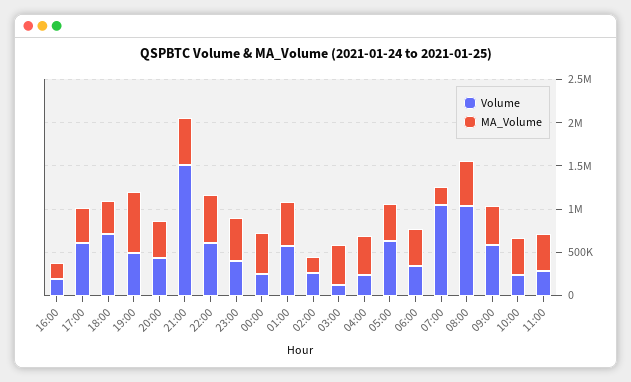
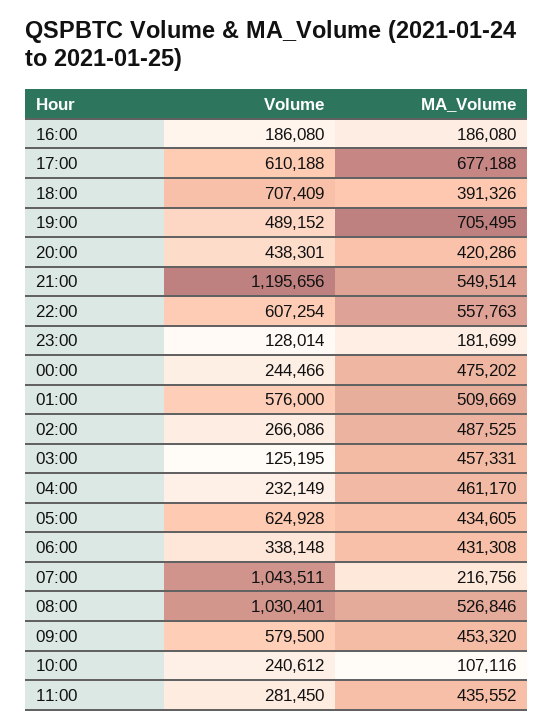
MA_Volume, 17:00: 400000 -> 677188
Volume, 21:00: 1500000 -> 1195656
Volume, 23:00: 400000 -> 128014
MA_Volume, 23:00: 500000 -> 181699
MA_Volume, 02:00: 200000 -> 487525
MA_Volume, 10:00: 400000 -> 107116

